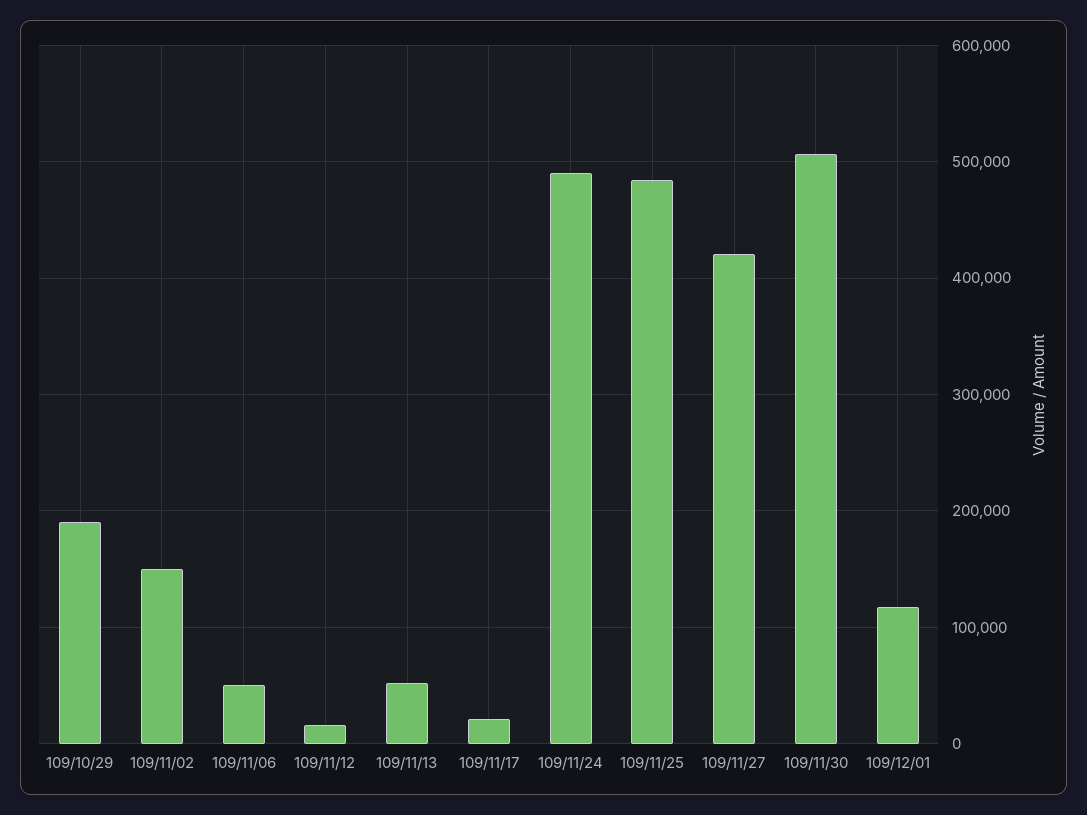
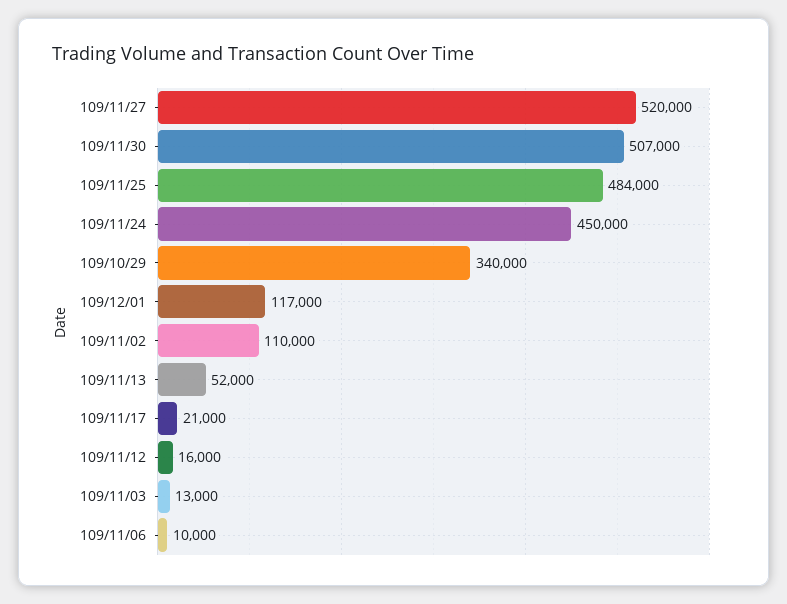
109/10/29: 190000 -> 340000
109/11/02: 150000 -> 110000
109/11/06: 50000 -> 10000
109/11/24: 490000 -> 450000
109/11/27: 420000 -> 520000
109/11/03: none -> 13000

